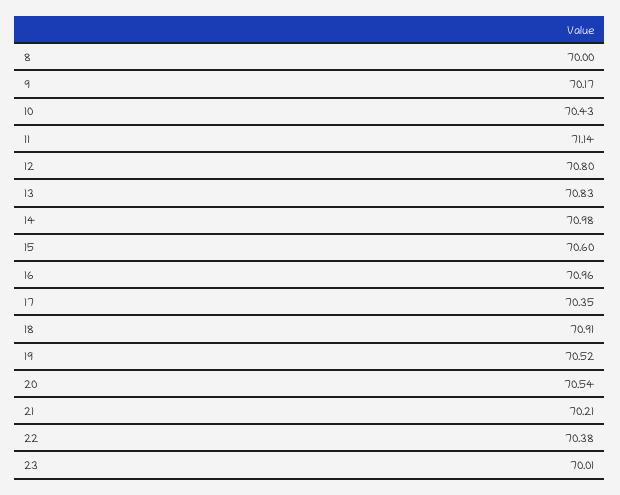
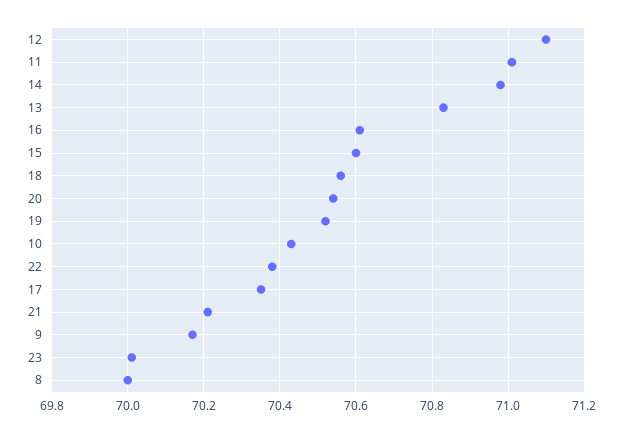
11: 71.14 -> 71
12: 70.8 -> 71.1
16: 70.96 -> 70.6
18: 70.91 -> 70.55

